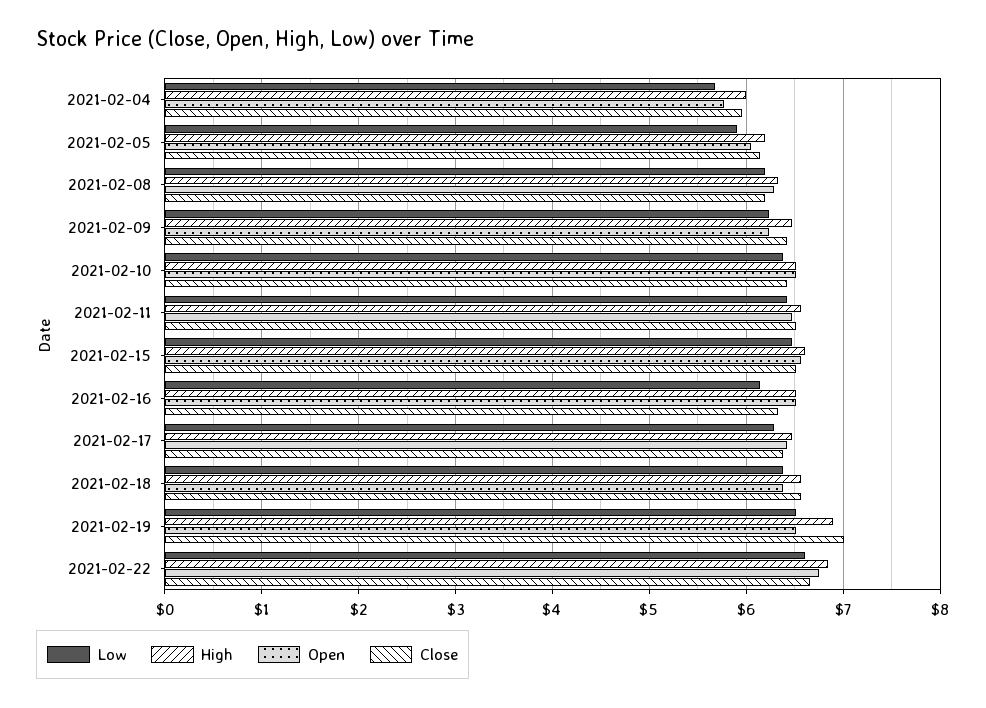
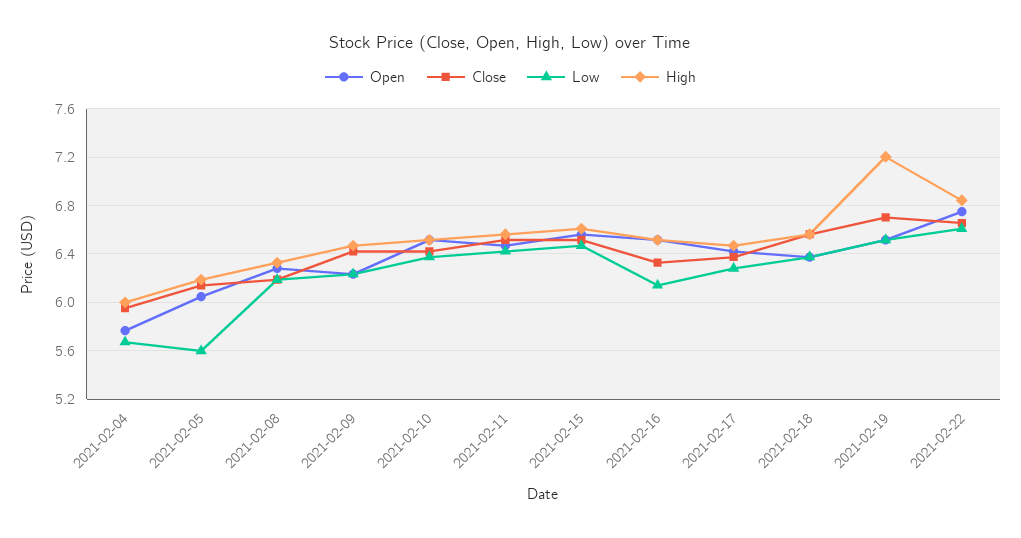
Low, 2021-02-05: 5.9 -> 5.6
High, 2021-02-19: 6.9 -> 7.2
Close, 2021-02-19: 7 -> 6.7

